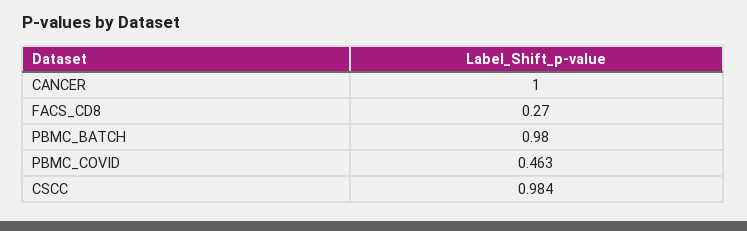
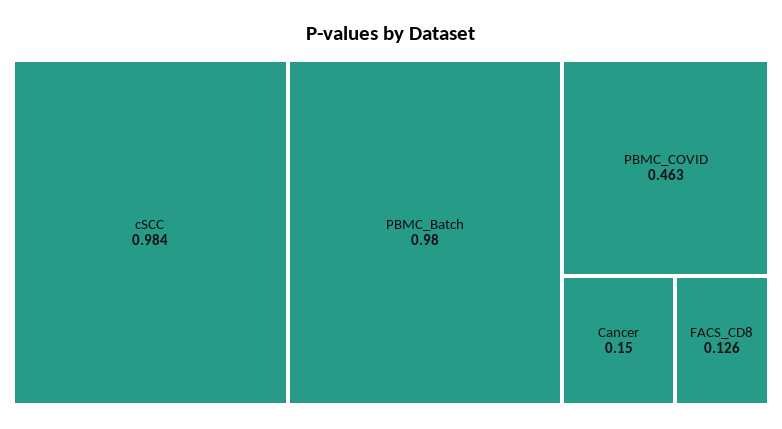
CANCER: 1 -> 0.15
FACS_CD8: 0.27 -> 0.126

